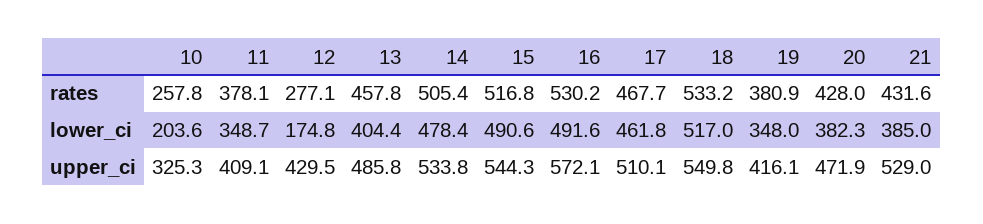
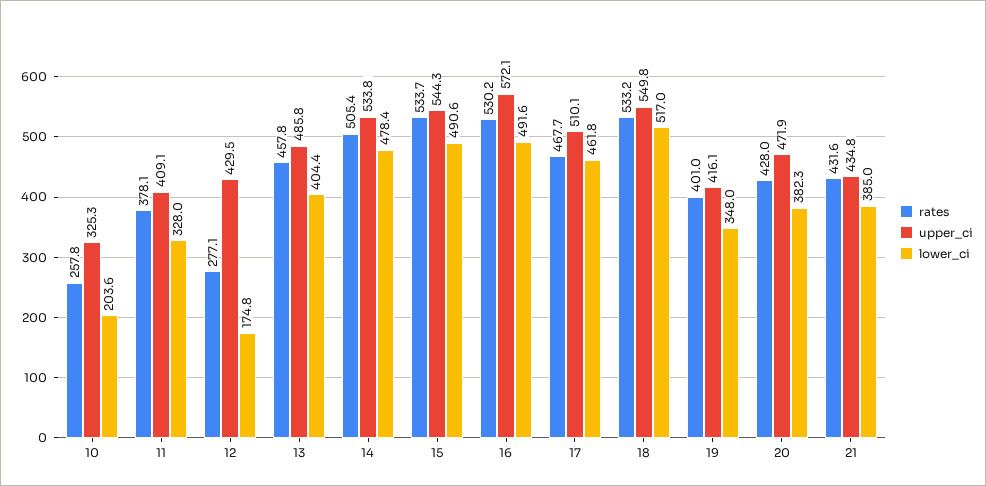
rates, 15: 516.8 -> 533.7
rates, 19: 380.9 -> 401
lower_ci, 11: 348.7 -> 328
upper_ci, 21: 529 -> 434.8

